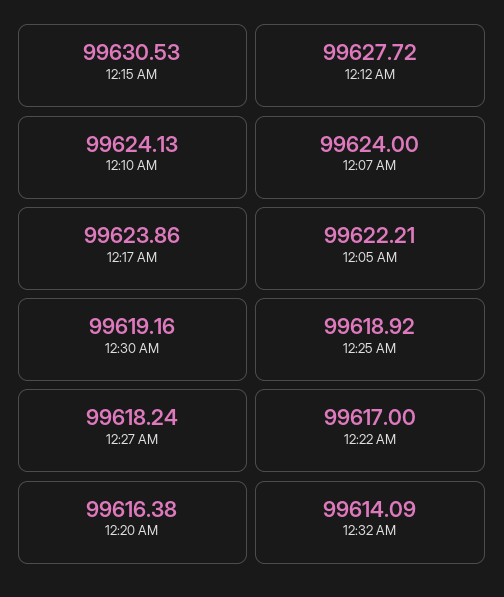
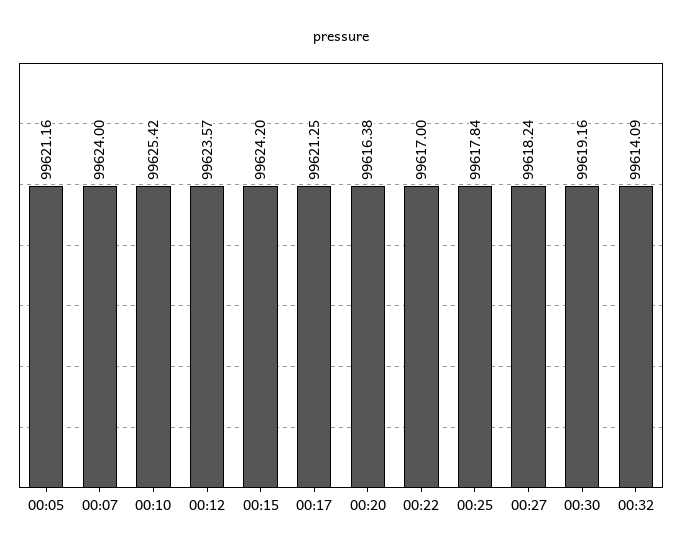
12:15 AM: 99630.53 -> 99624.2
12:12 AM: 99627.72 -> 99623.57
12:10 AM: 99624.13 -> 99625.42
12:17 AM: 99623.86 -> 99621.25
12:05 AM: 99622.21 -> 99621.16
12:25 AM: 99618.92 -> 99617.84

